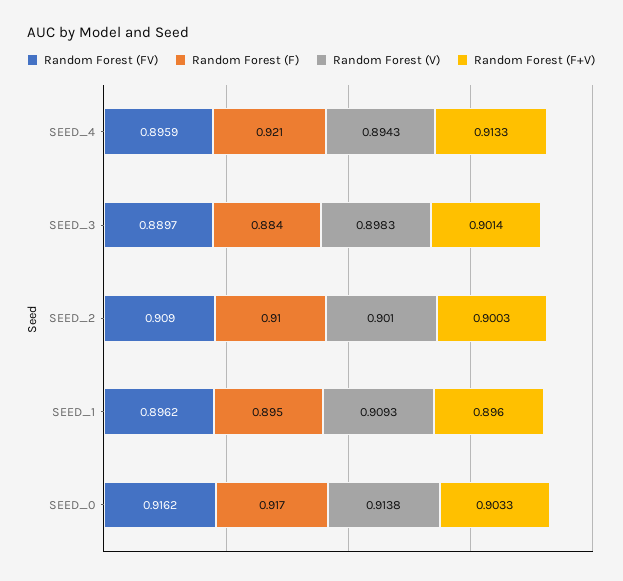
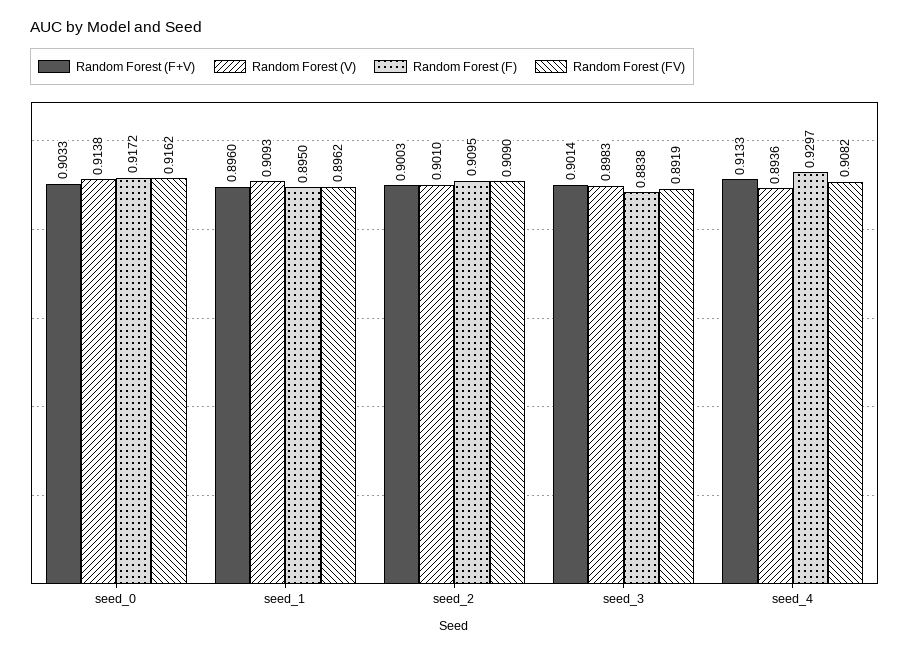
Random Forest (FV), SEED_4: 0.8959 -> 0.9082
Random Forest (F), SEED_4: 0.921 -> 0.9297
Random Forest (V), SEED_4: 0.8943 -> 0.8936
Random Forest (FV), SEED_3: 0.8897 -> 0.8919

